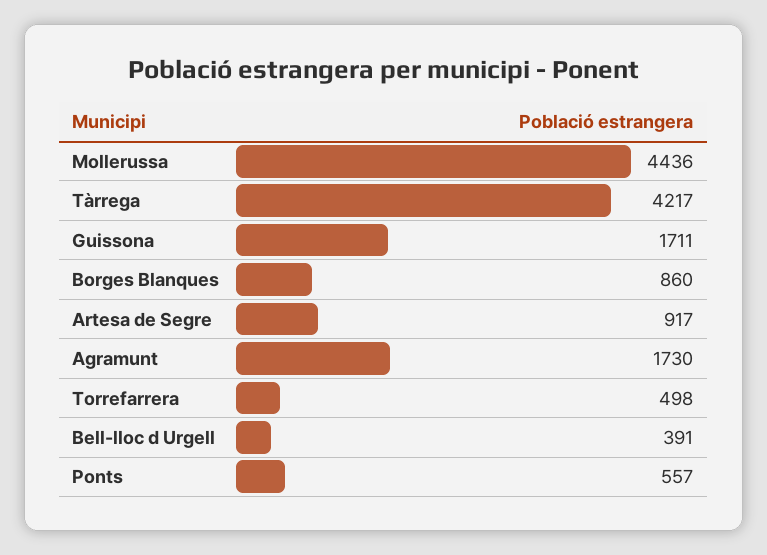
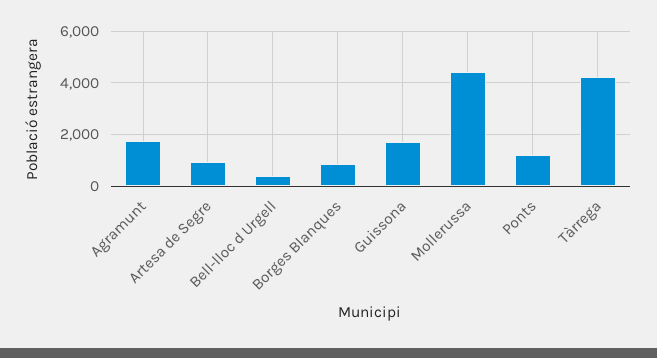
Torrefarrera: 498 -> none
Ponts: 557 -> 1250

